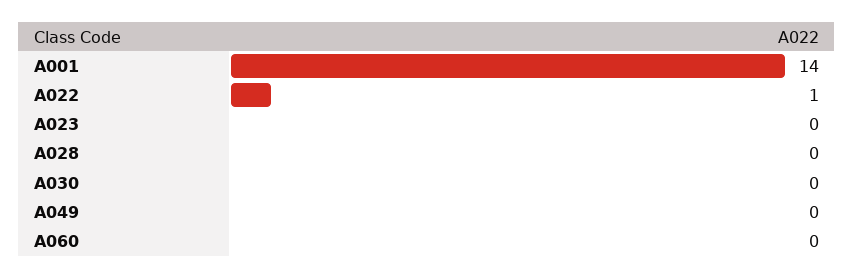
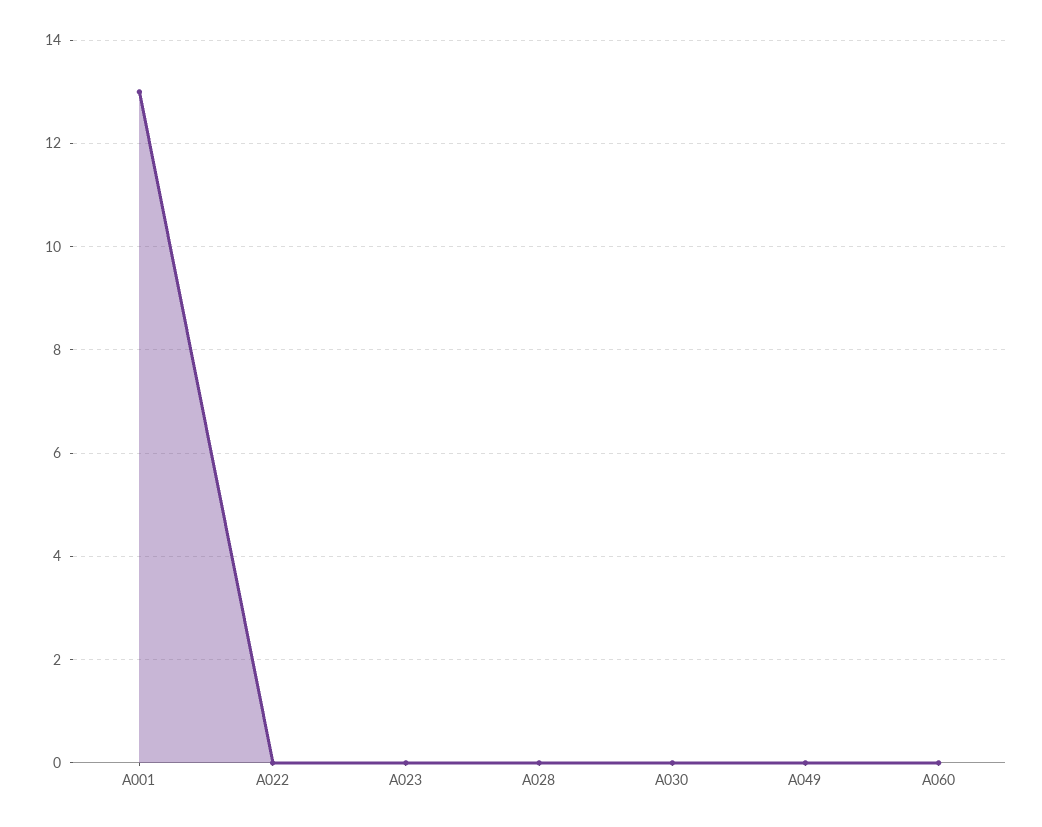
A001: 14 -> 13
A022: 1 -> 0

